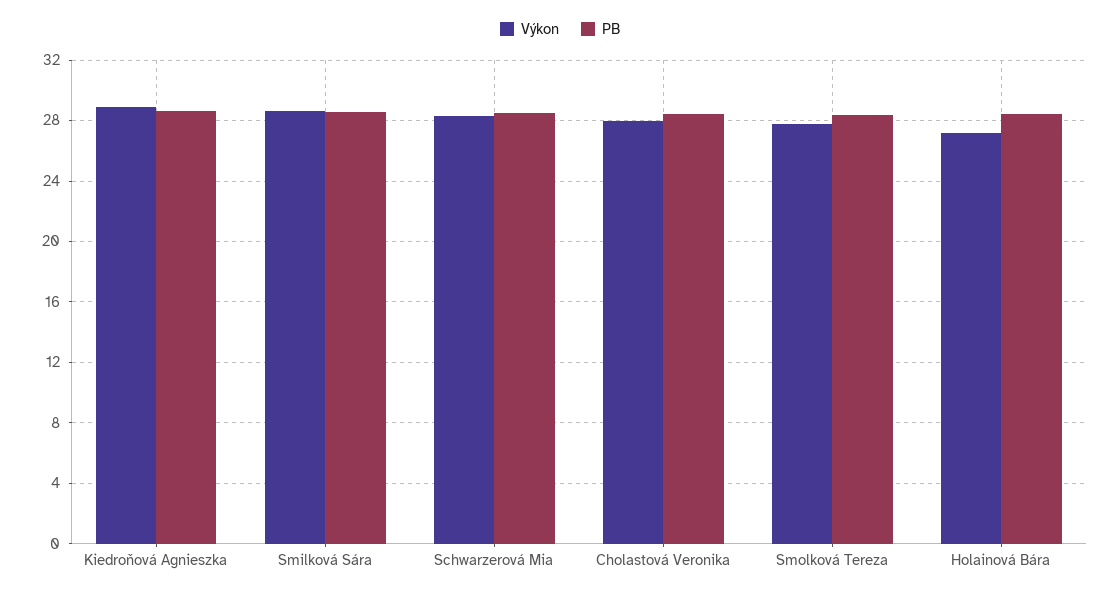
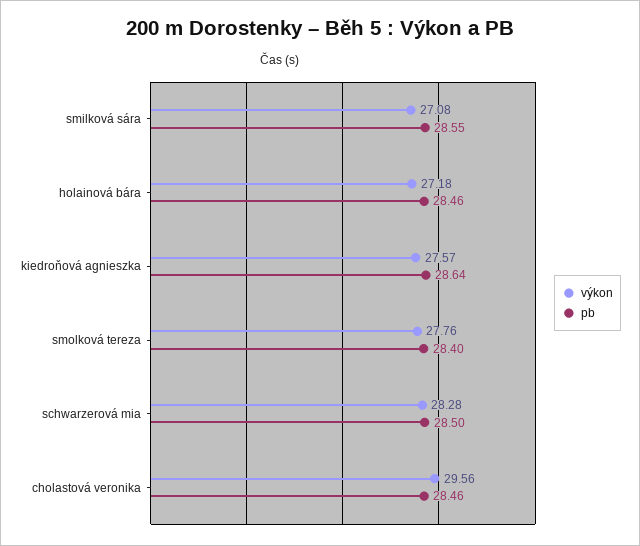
Výkon, Kiedroňová Agnieszka: 29 -> 27.57
Výkon, Smilková Sára: 28.5 -> 27.08
Výkon, Cholastová Veronika: 28 -> 29.56

